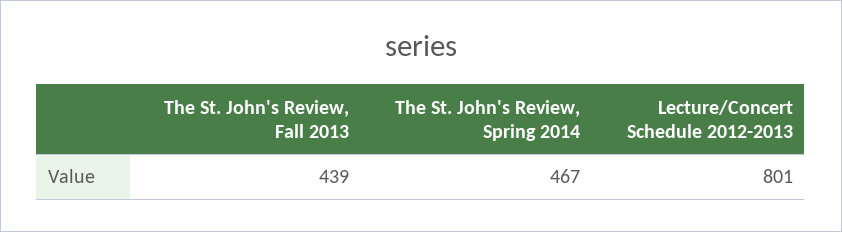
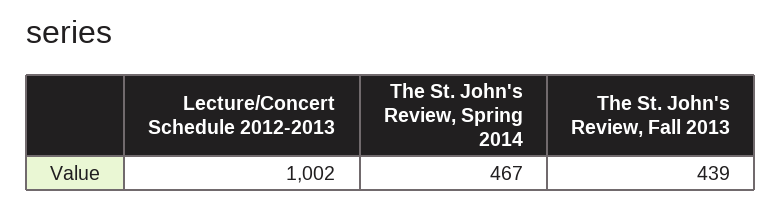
Lecture/Concert Schedule 2012-2013: 801 -> 1002

